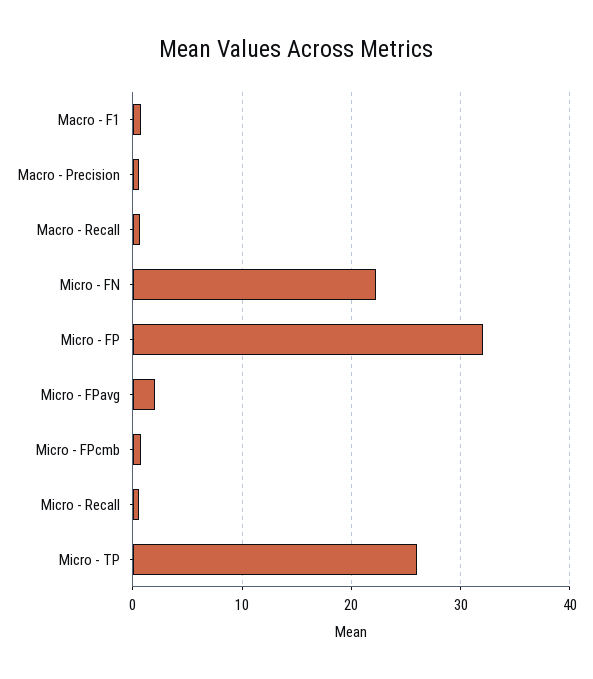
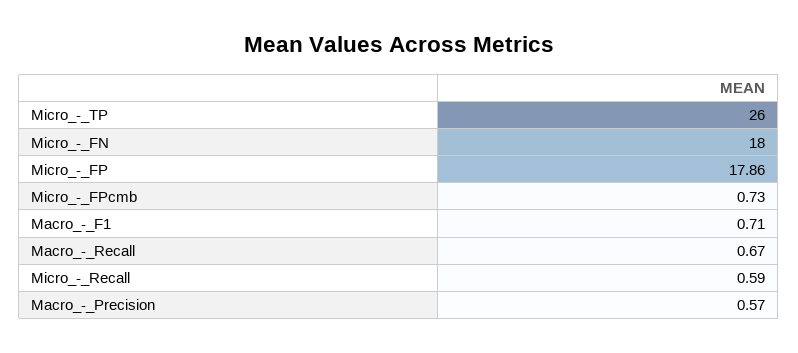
Micro - FN: 22 -> 18
Micro - FP: 32 -> 17.86
Micro - FPavg: 2 -> none

